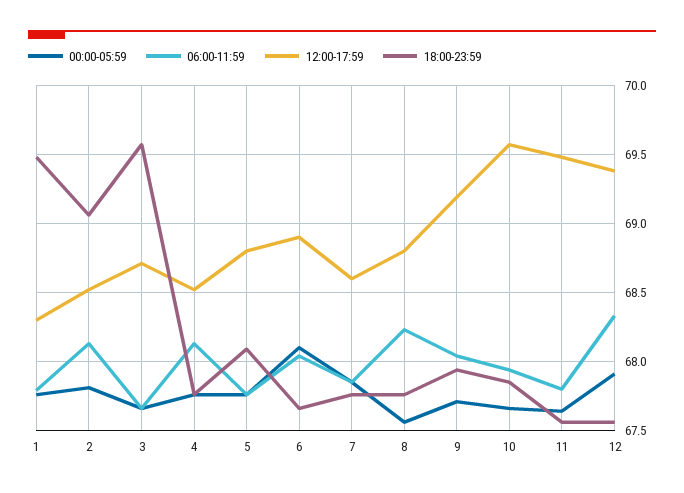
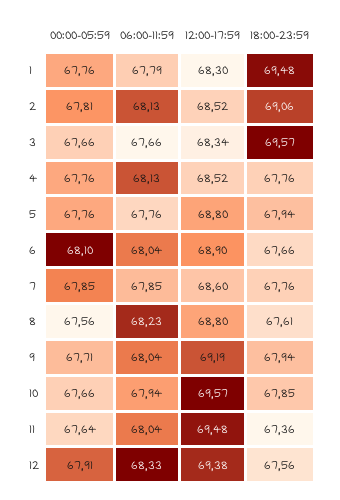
12:00-17:59, 3: 68.7 -> 68.34
18:00-23:59, 5: 68.1 -> 67.94
18:00-23:59, 8: 67.75 -> 67.61
06:00-11:59, 11: 67.8 -> 68.04
18:00-23:59, 11: 67.55 -> 67.36

